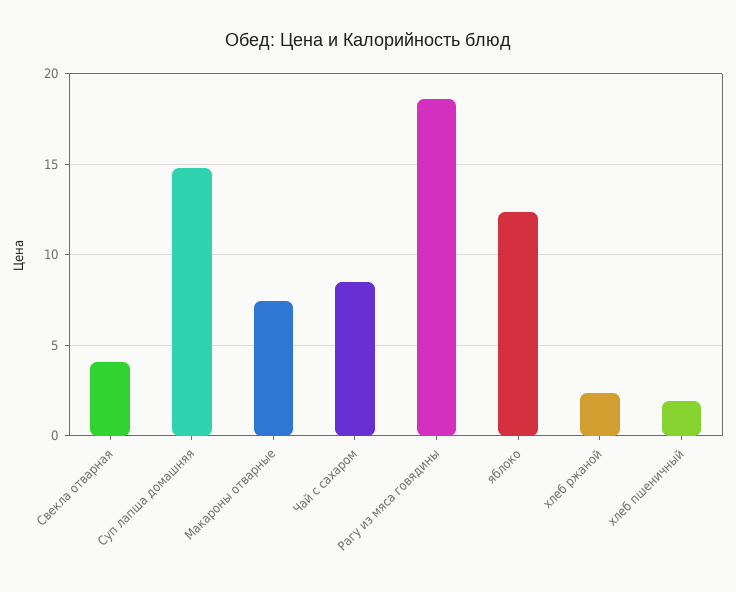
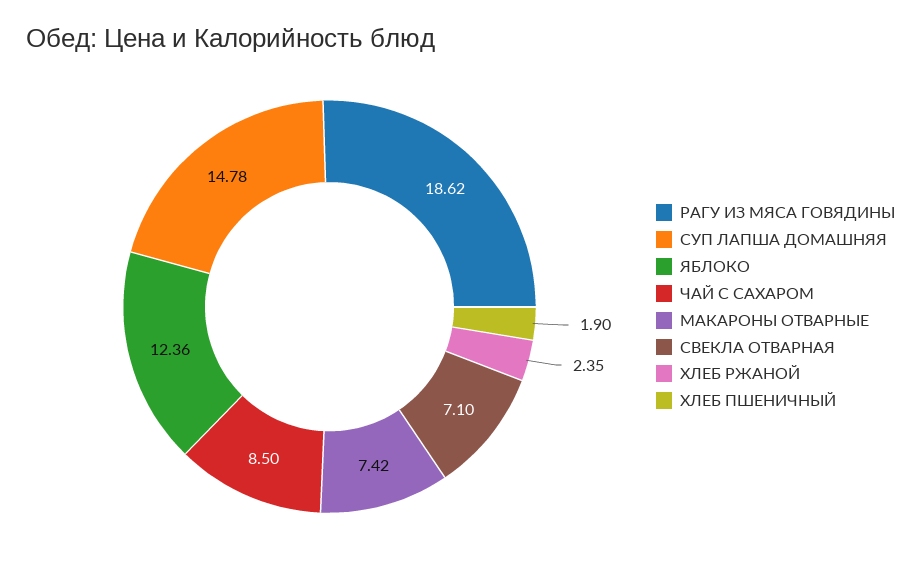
Свекла отварная: 4 -> 7.1

